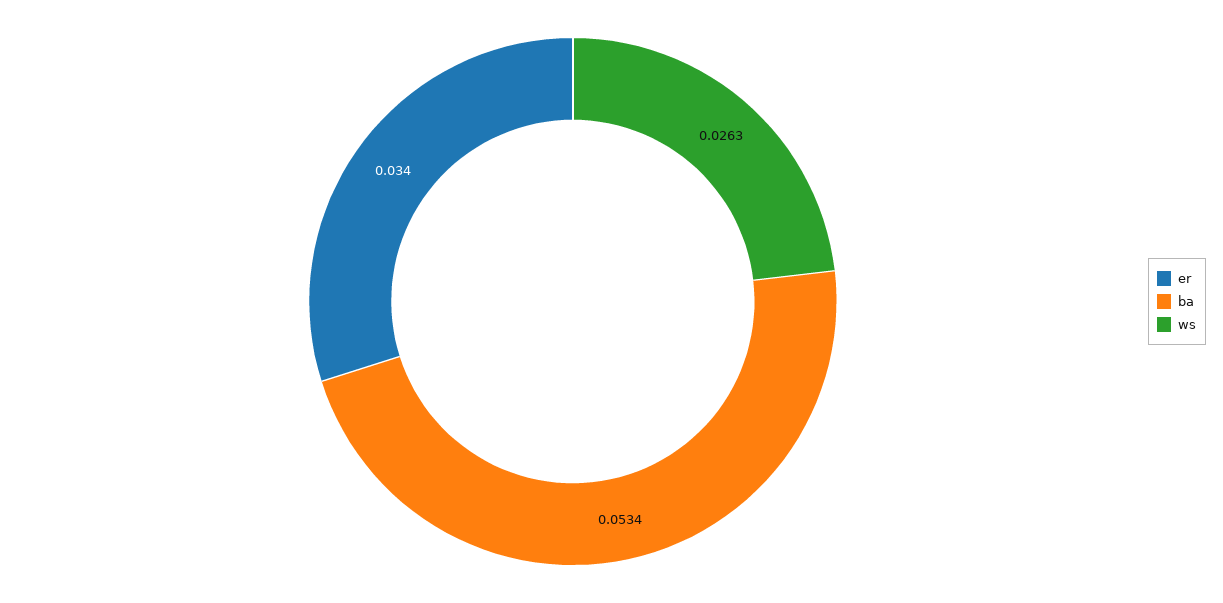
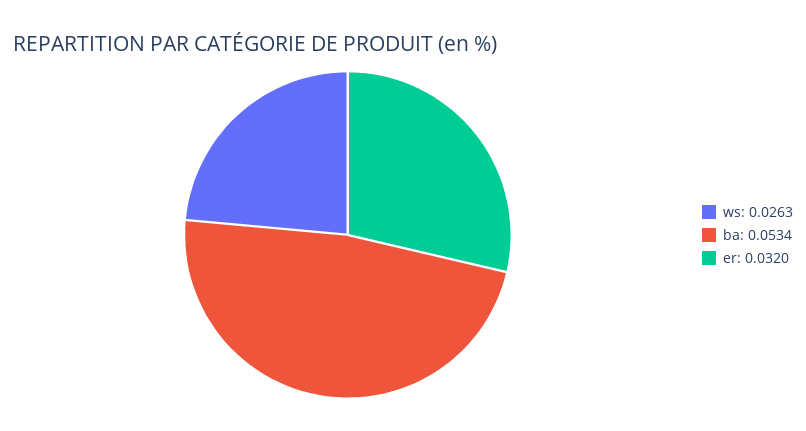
er: 0.034 -> 0.032

